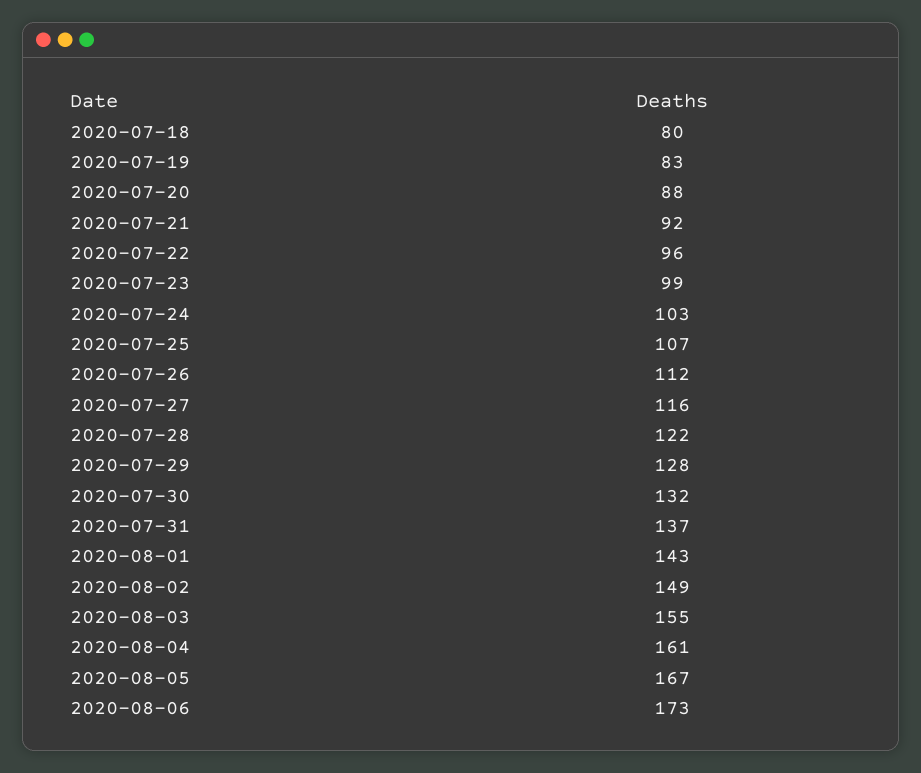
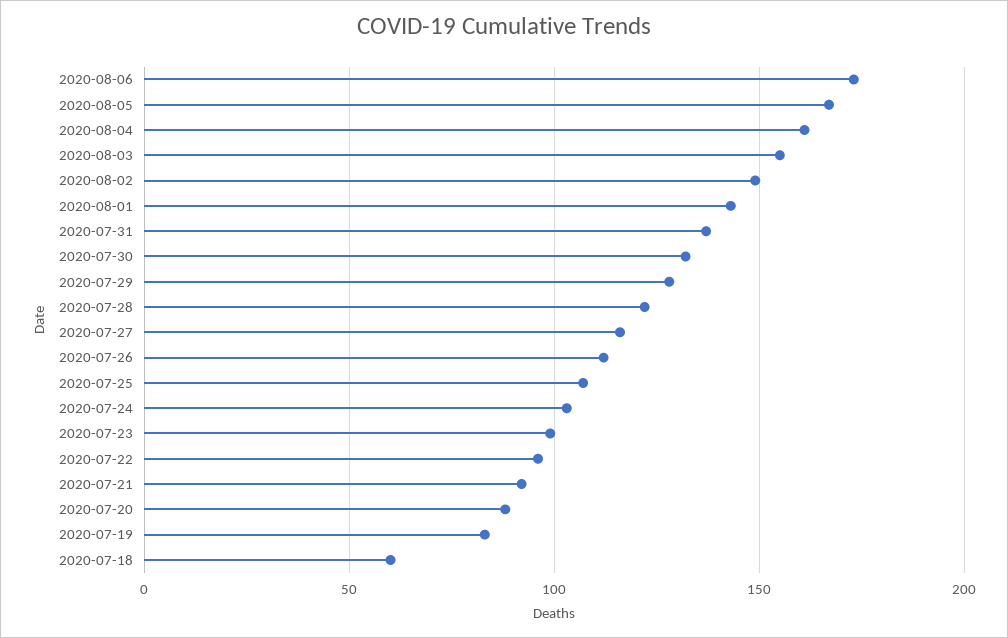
2020-07-18: 80 -> 60

